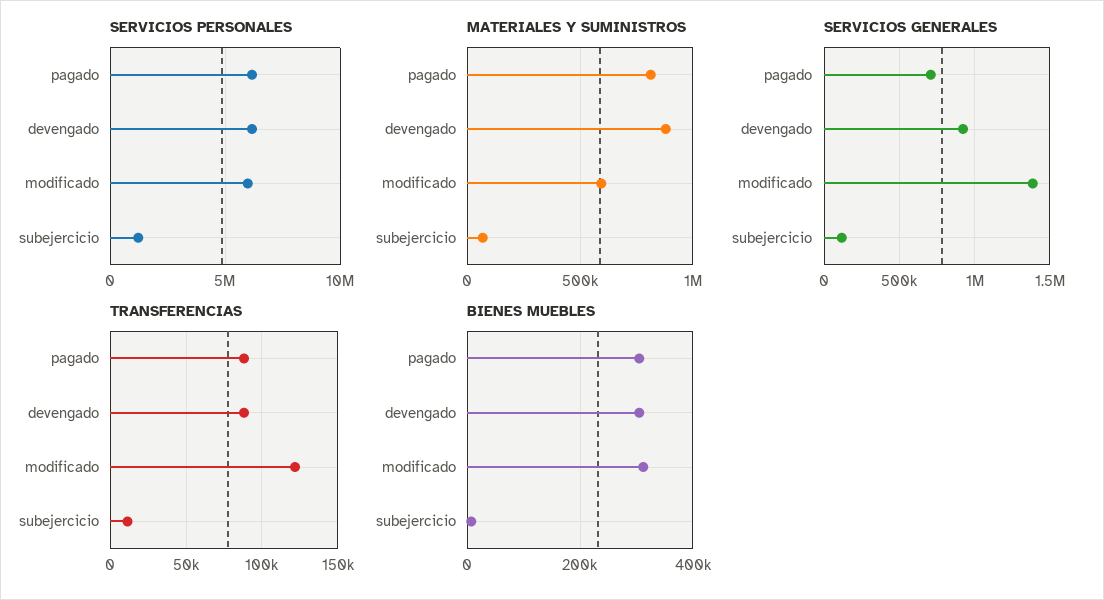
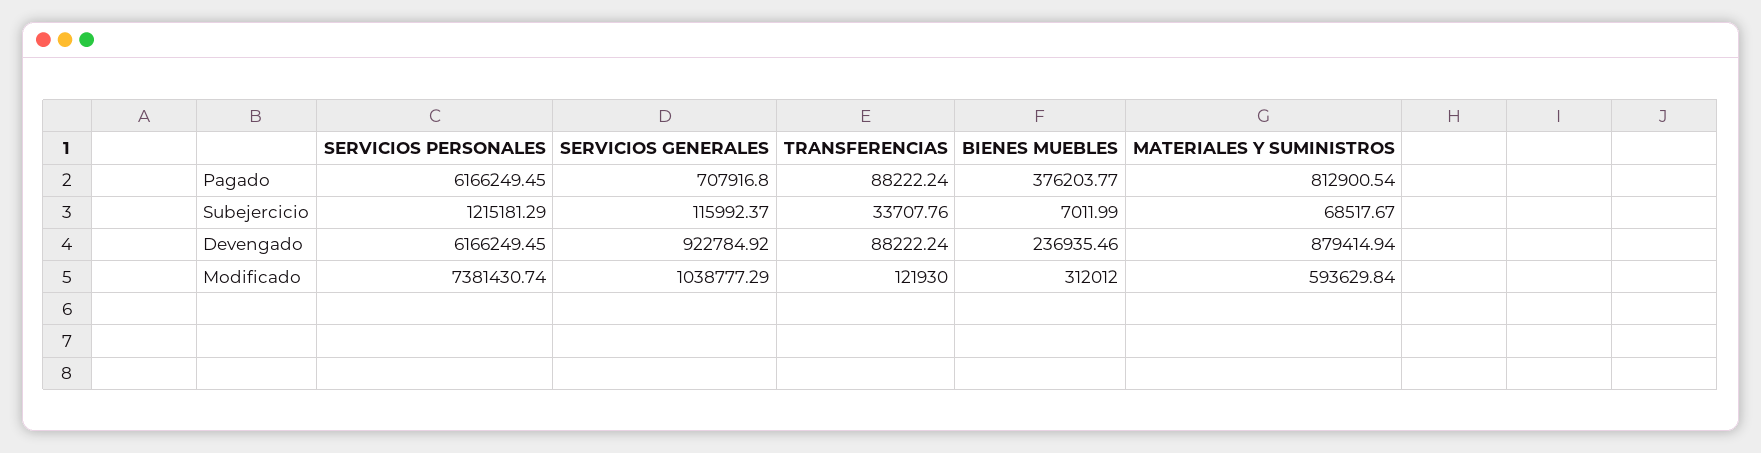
SERVICIOS PERSONALES, modificado: 6000000 -> 7381430.74
SERVICIOS GENERALES, modificado: 1400000 -> 1038777.29
TRANSFERENCIAS, subejercicio: 10000 -> 33707.76
BIENES MUEBLES, pagado: 300000 -> 376203.77
BIENES MUEBLES, devengado: 300000 -> 236935.46

